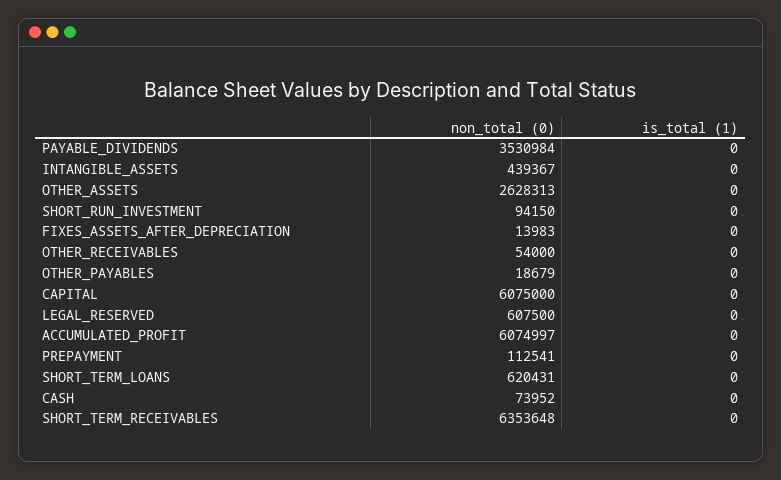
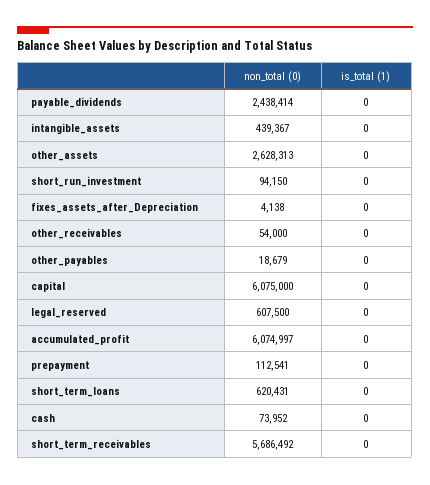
non_total (0), PAYABLE_DIVIDENDS: 3530984 -> 2438414
non_total (0), FIXES_ASSETS_AFTER_DEPRECIATION: 13983 -> 4138
non_total (0), SHORT_TERM_RECEIVABLES: 6353648 -> 5686492

